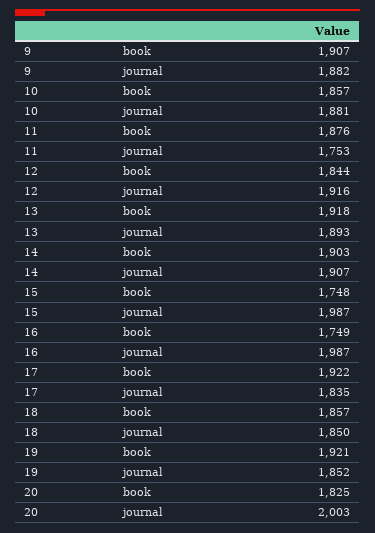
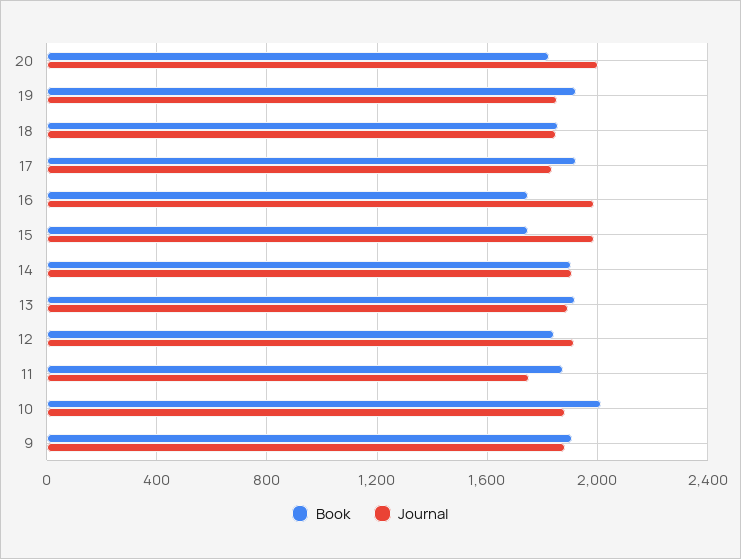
book, 10: 1857 -> 2000

